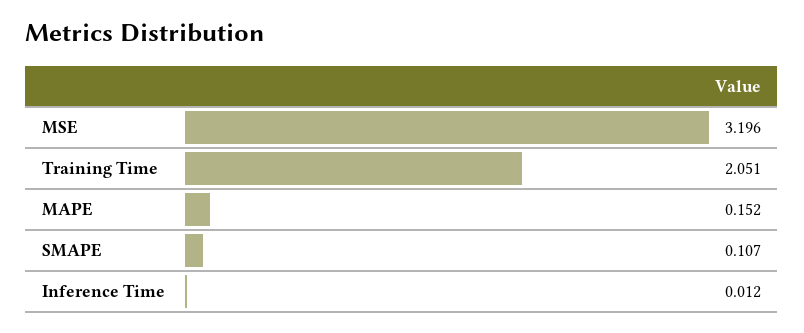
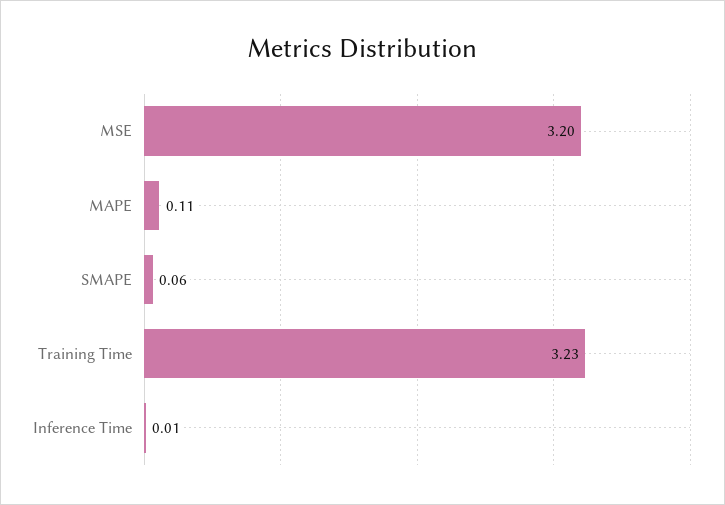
Training Time: 2.051 -> 3.23
MAPE: 0.152 -> 0.11
SMAPE: 0.107 -> 0.06

